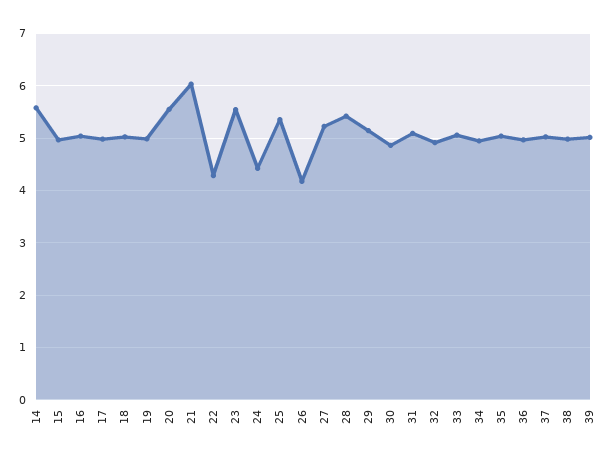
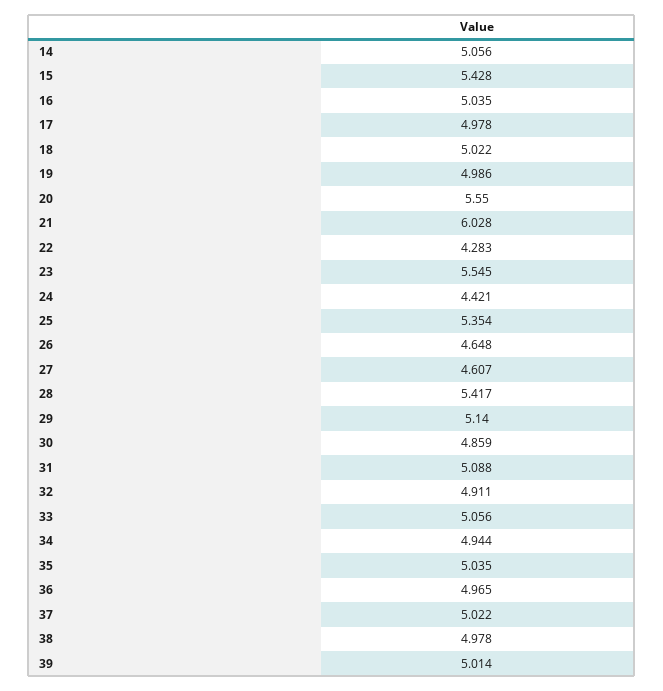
14: 5.6 -> 5.056
15: 5 -> 5.428
26: 4.2 -> 4.648
27: 5.2 -> 4.607

